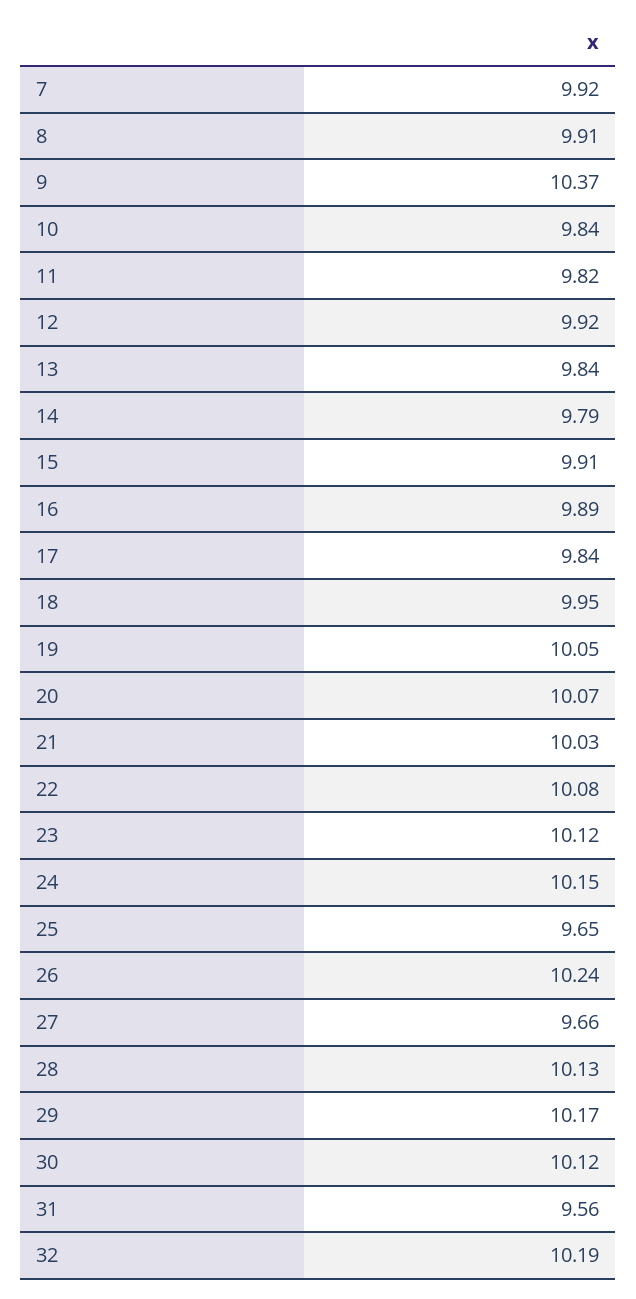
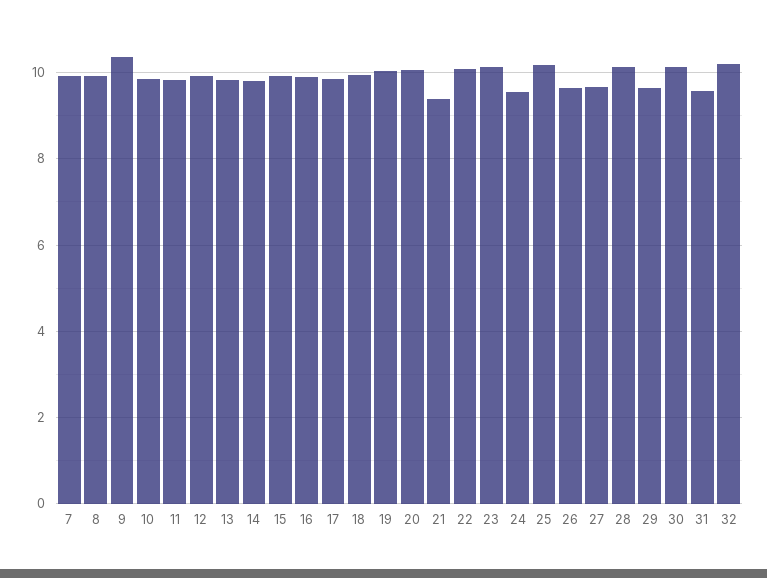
21: 10.03 -> 9.4
24: 10.15 -> 9.6
25: 9.65 -> 10.2
26: 10.24 -> 9.6
29: 10.17 -> 9.6

